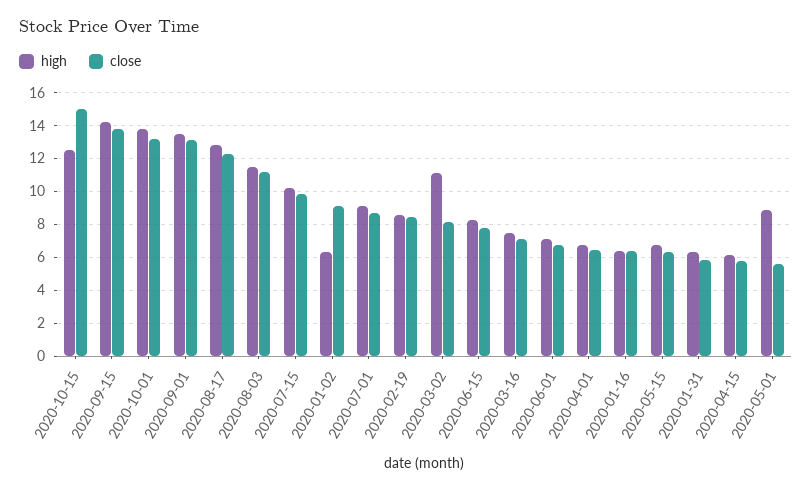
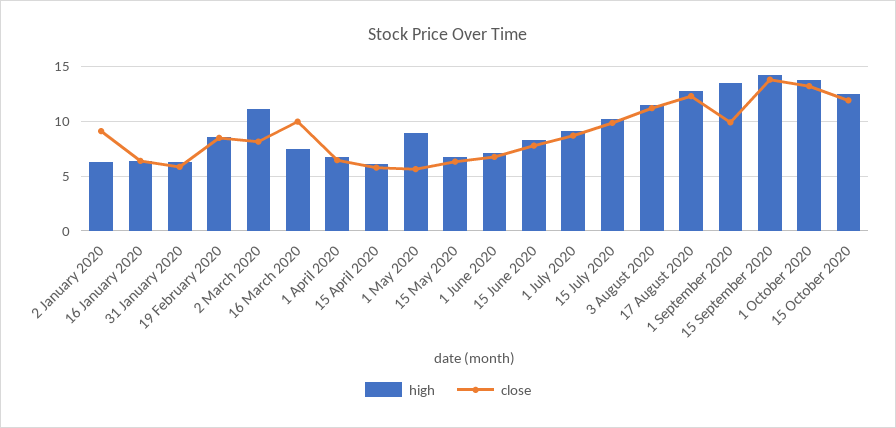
close, 2020-10-15: 15 -> 12
close, 2020-09-01: 13 -> 10
close, 2020-03-16: 7 -> 10

